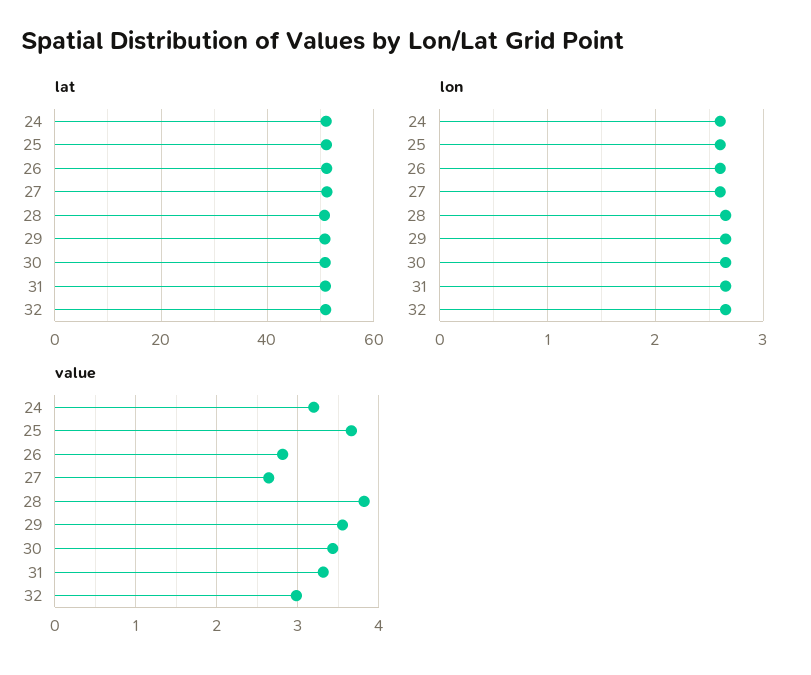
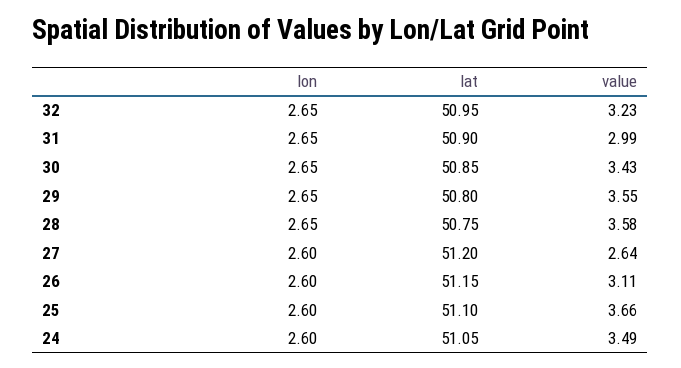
value, 24: 3.2 -> 3.49
value, 26: 2.8 -> 3.11
value, 28: 3.8 -> 3.58
value, 31: 3.3 -> 2.99
value, 32: 3 -> 3.23

